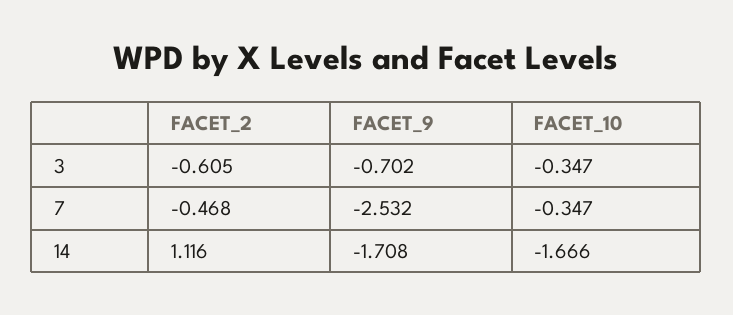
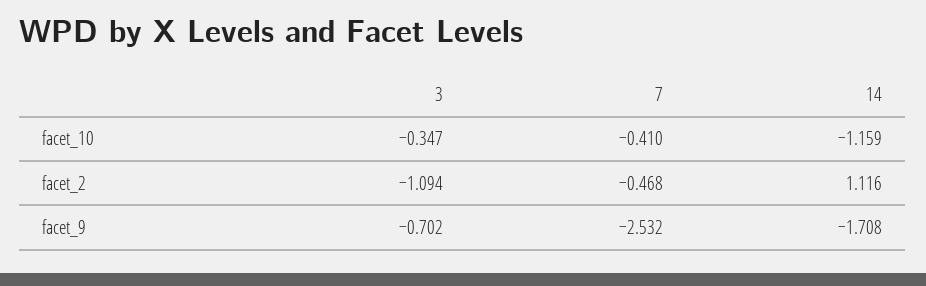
FACET_2, 3: -0.605 -> -1.094
FACET_10, 7: -0.347 -> -0.41
FACET_10, 14: -1.666 -> -1.159

